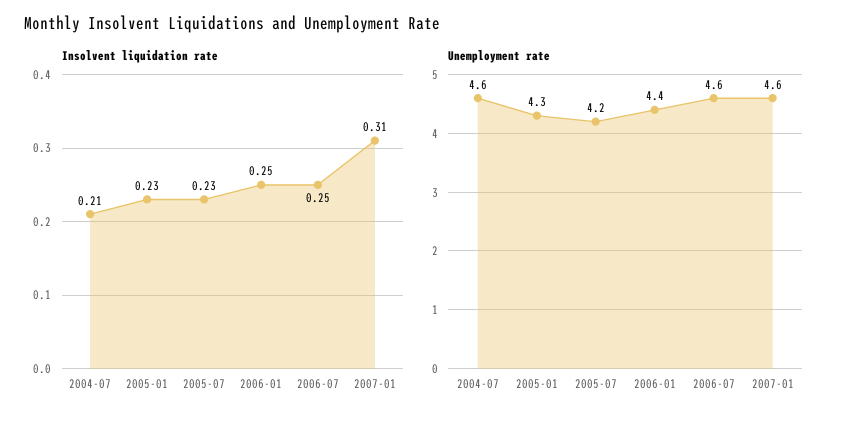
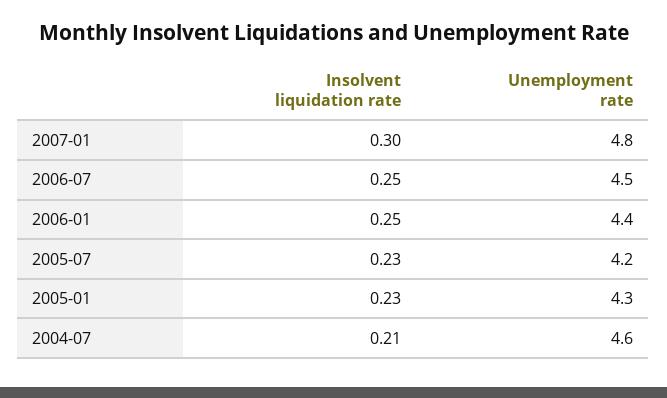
Insolvent liquidation rate, 2007-01: 0.31 -> 0.3
Unemployment rate, 2006-07: 4.6 -> 4.5
Unemployment rate, 2007-01: 4.6 -> 4.8

